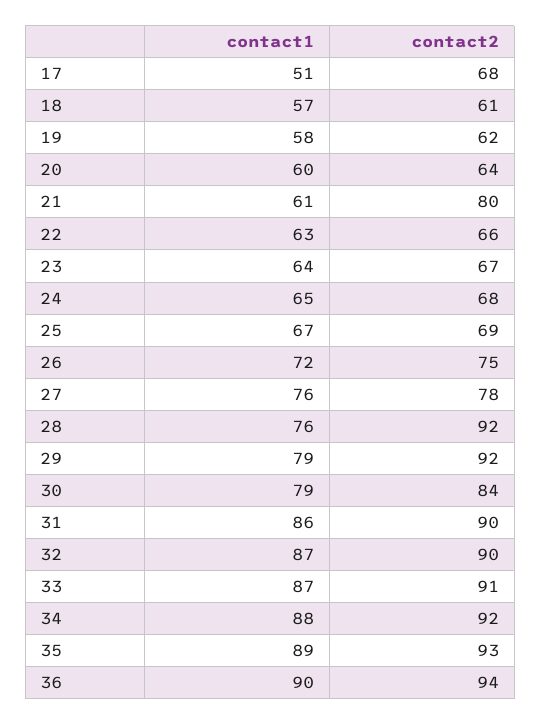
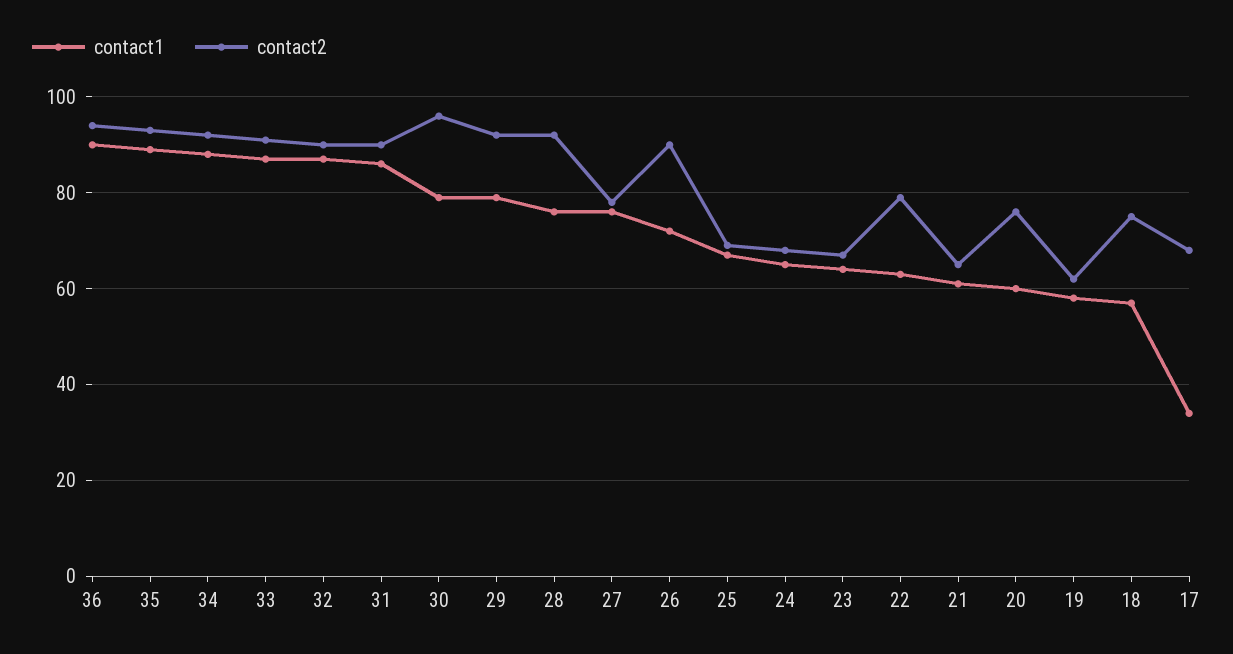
contact1, 17: 51 -> 35
contact2, 18: 61 -> 75
contact2, 20: 64 -> 75
contact2, 21: 80 -> 65
contact2, 22: 66 -> 80
contact2, 26: 75 -> 90
contact2, 30: 84 -> 95

